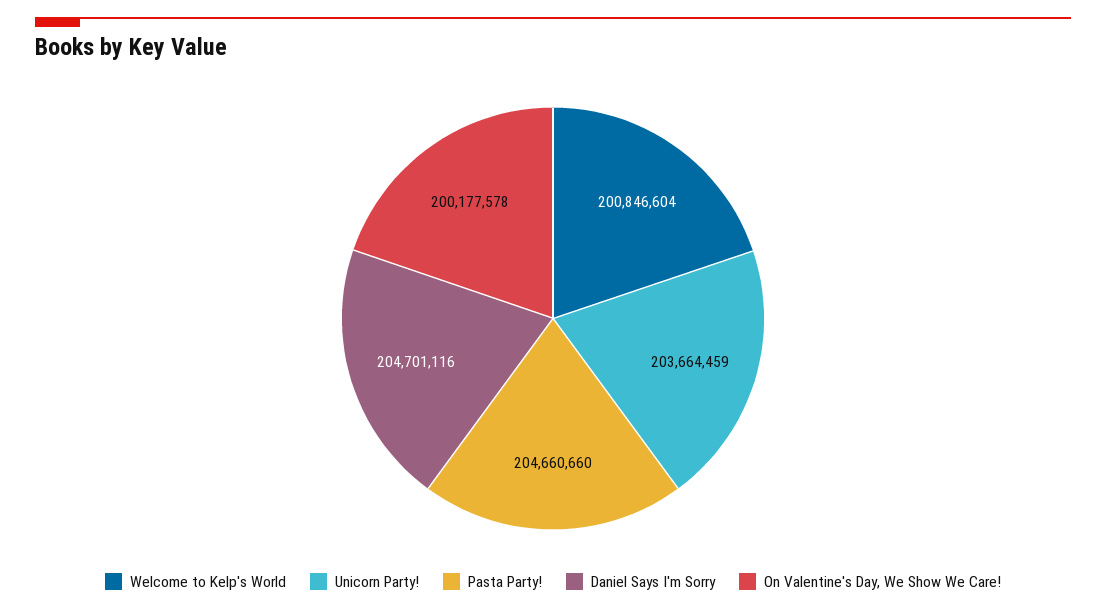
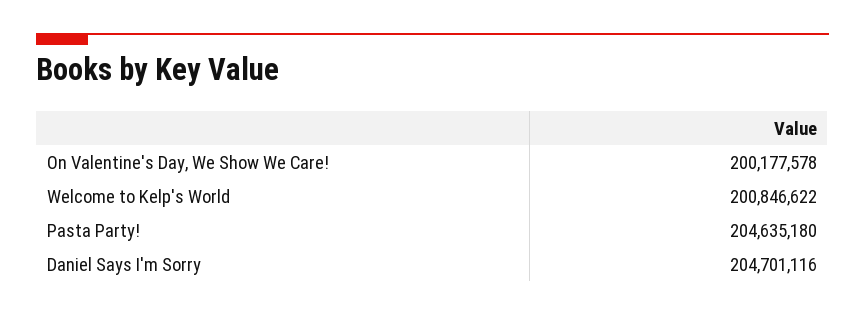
Welcome to Kelp's World: 200846604 -> 200846622
Unicorn Party!: 203664459 -> none
Pasta Party!: 204660660 -> 204635180

